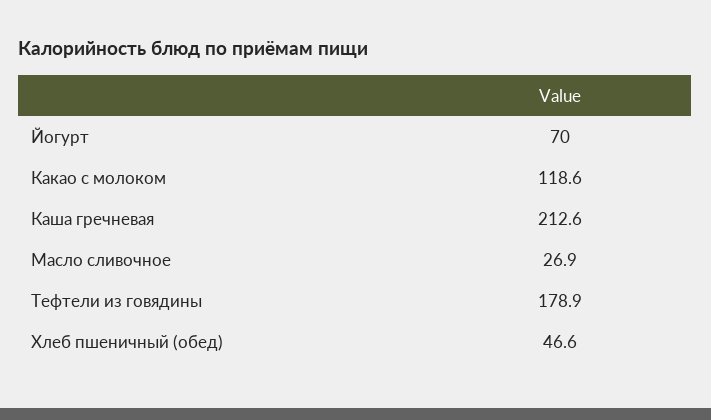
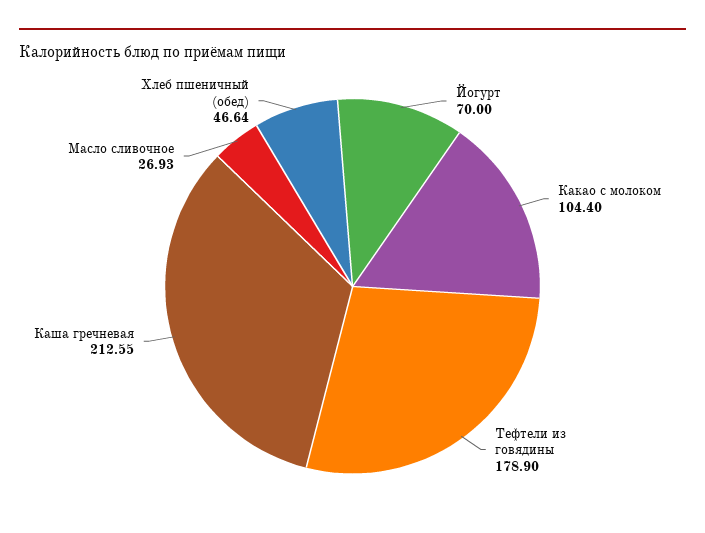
Какао с молоком: 118.6 -> 104.4

